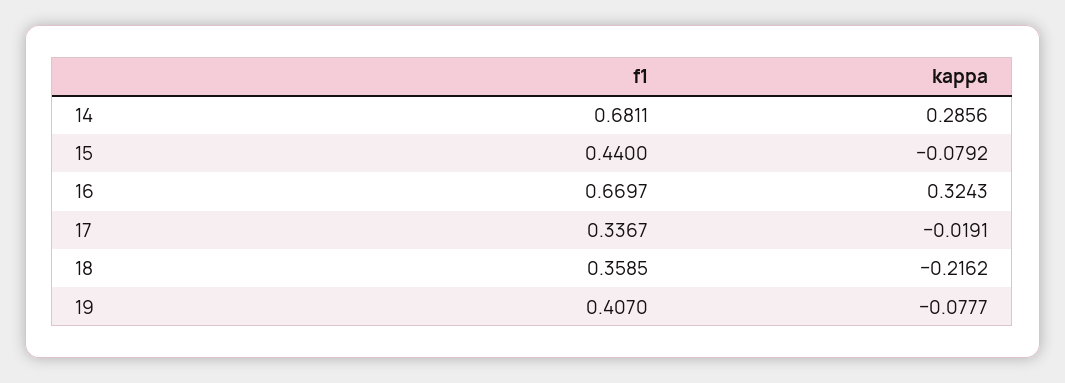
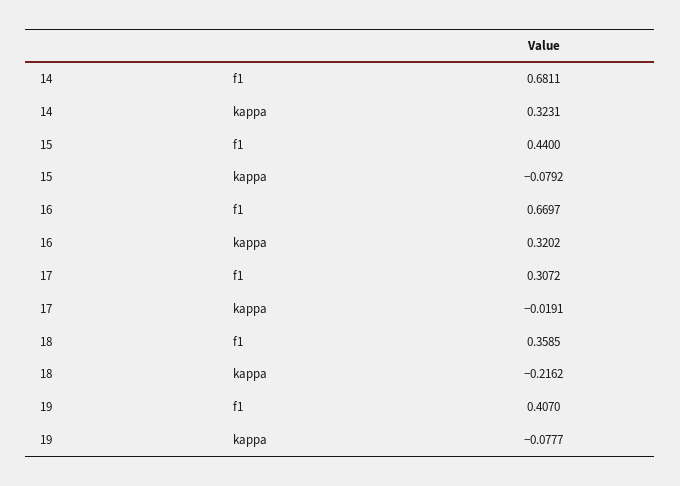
kappa, 14: 0.2856 -> 0.3231
kappa, 16: 0.3243 -> 0.3202
f1, 17: 0.3367 -> 0.3072

